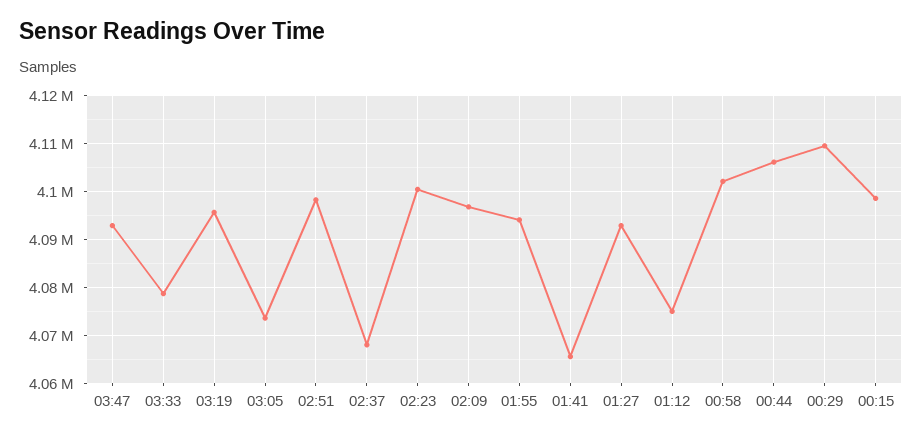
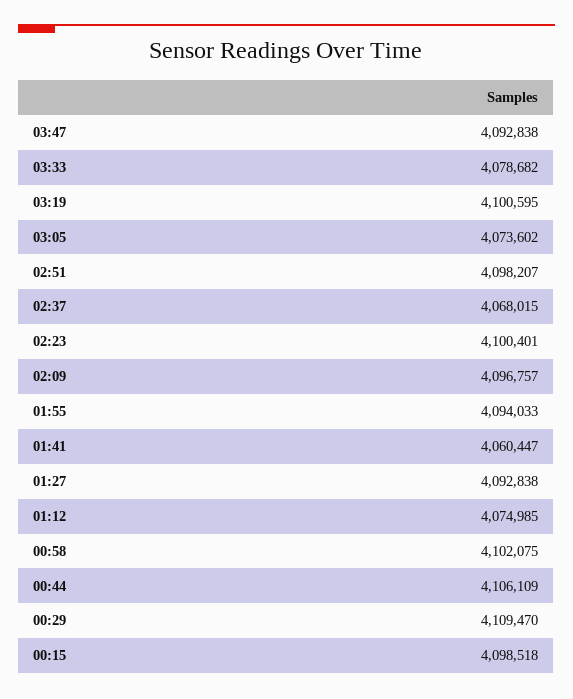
03:19: 4096000 -> 4100595
01:41: 4066000 -> 4060447

